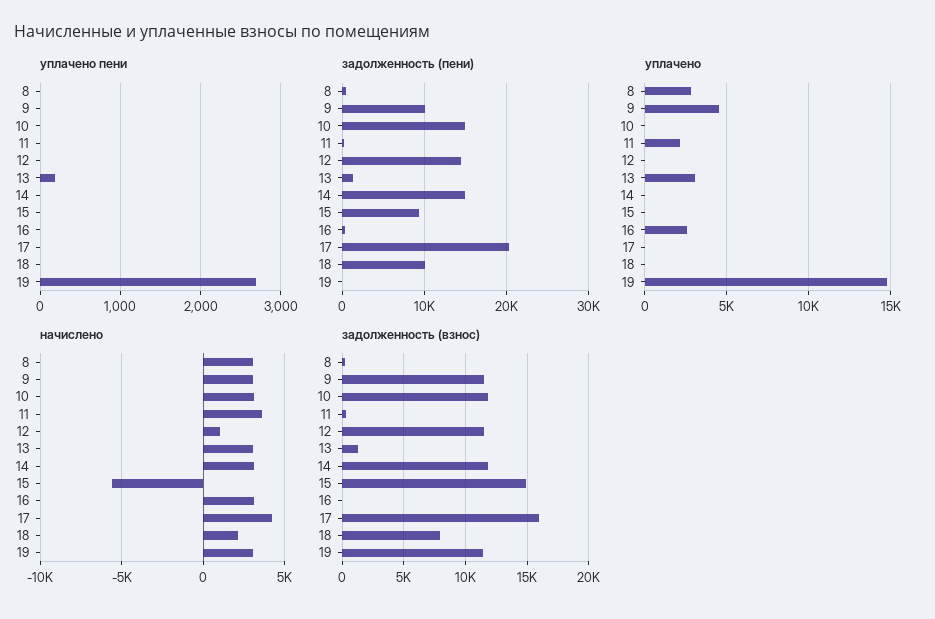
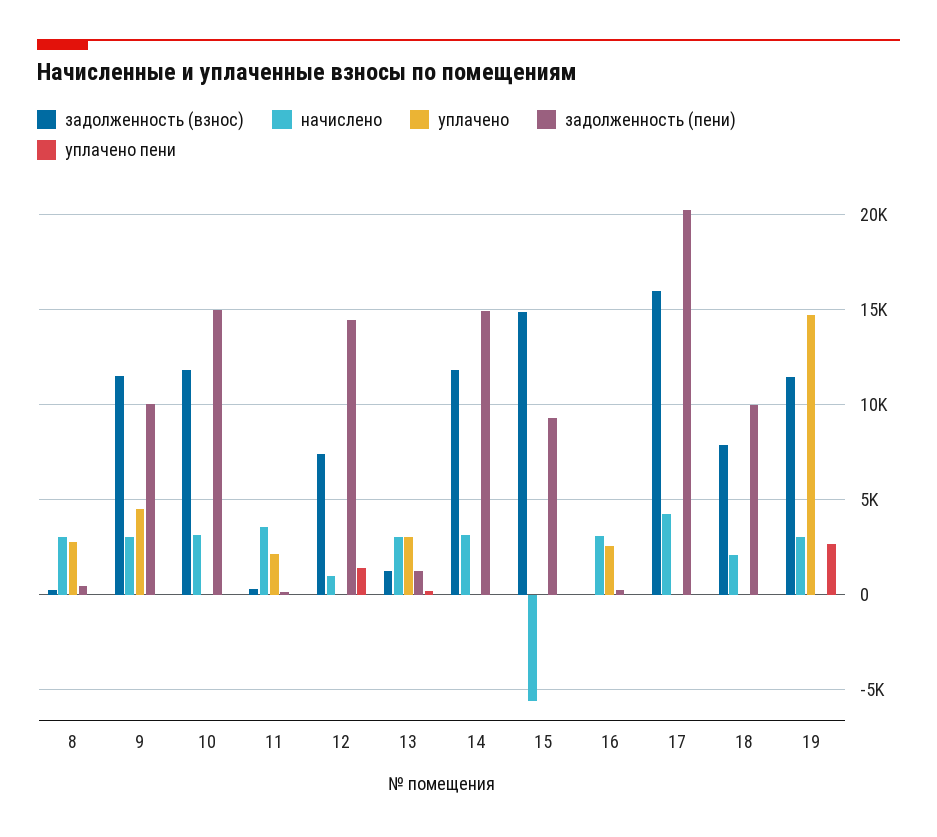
уплачено пени, 12: 0 -> 1500
задолженность (взнос), 12: 11500 -> 7500

